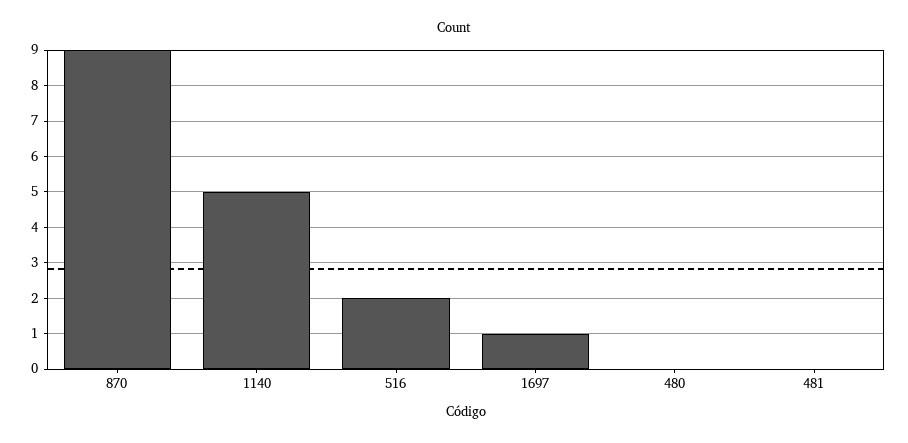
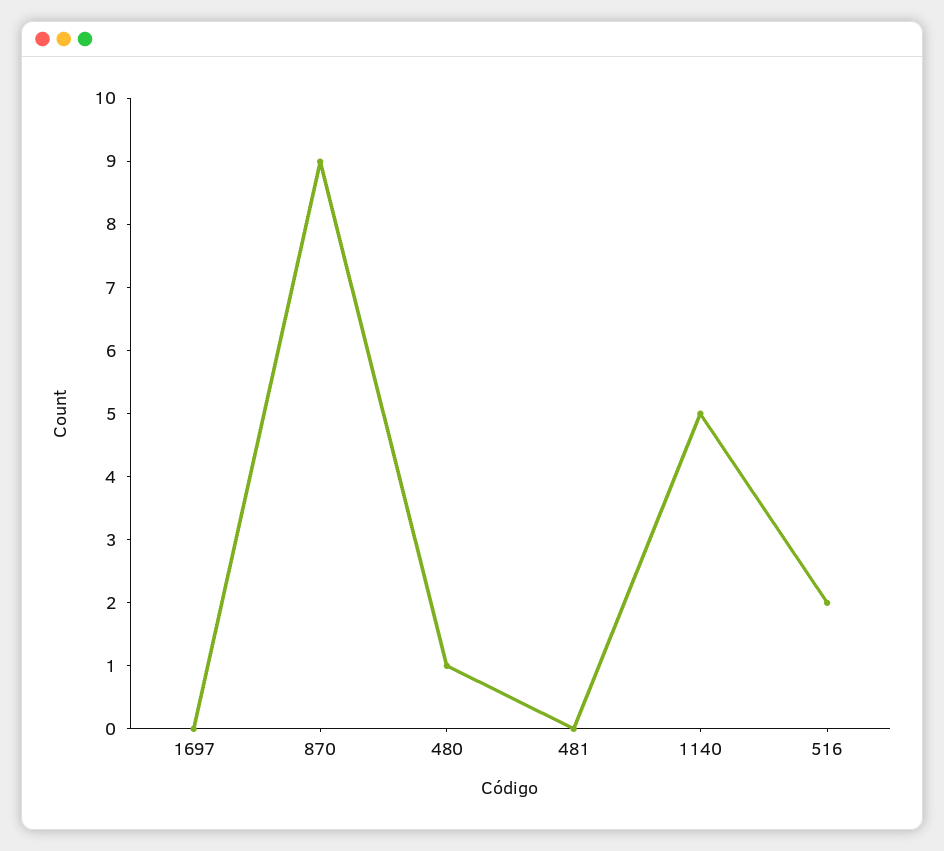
1697: 1 -> 0
480: 0 -> 1

